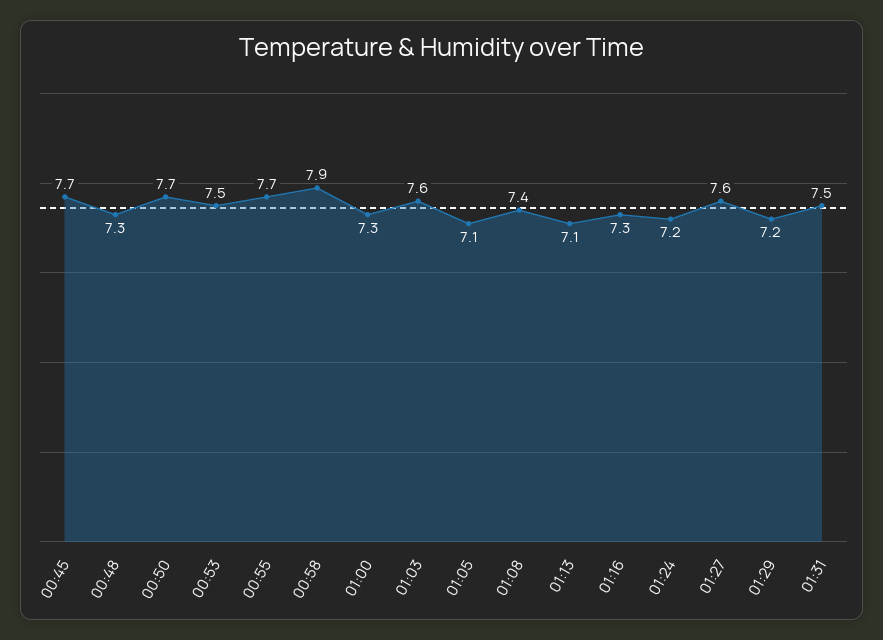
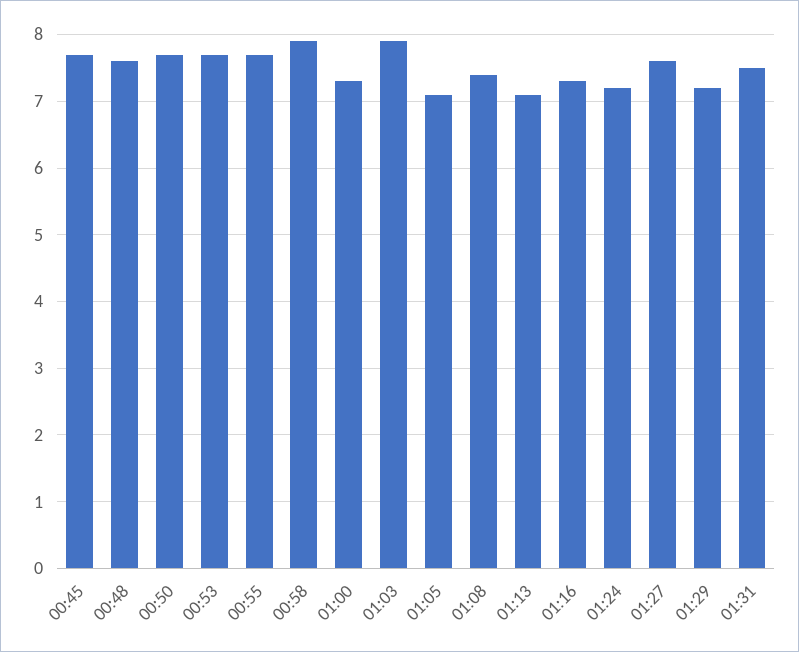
00:48: 7.3 -> 7.6
00:53: 7.5 -> 7.7
01:03: 7.6 -> 7.9

